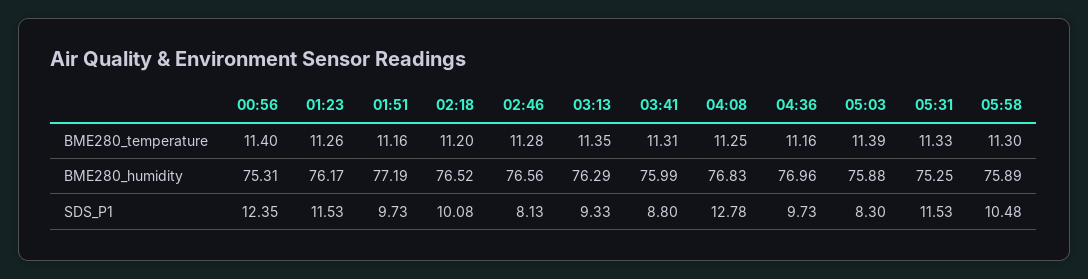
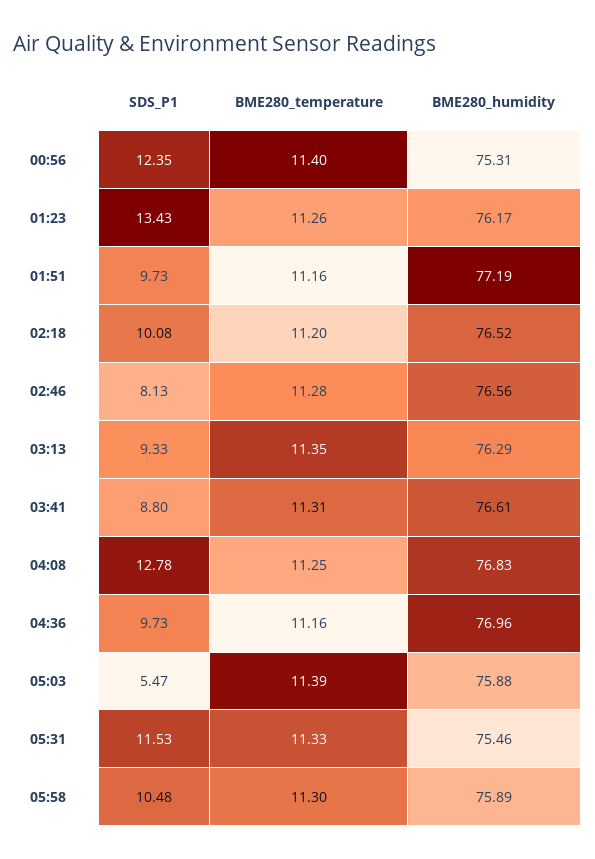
03:41, BME280_humidity: 75.99 -> 76.61
05:31, BME280_humidity: 75.25 -> 75.46
01:23, SDS_P1: 11.53 -> 13.43
05:03, SDS_P1: 8.3 -> 5.47

